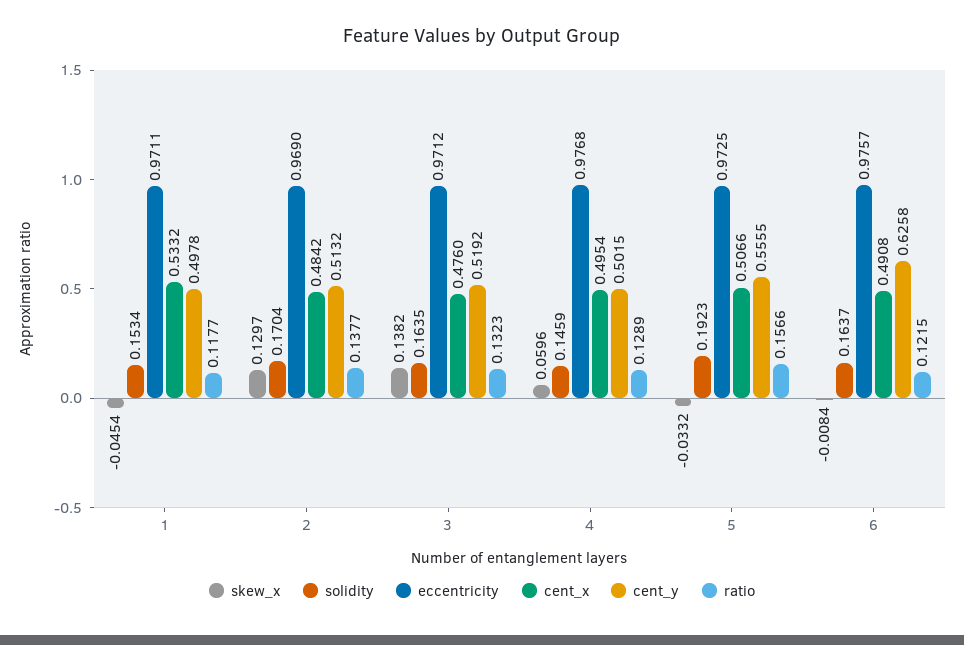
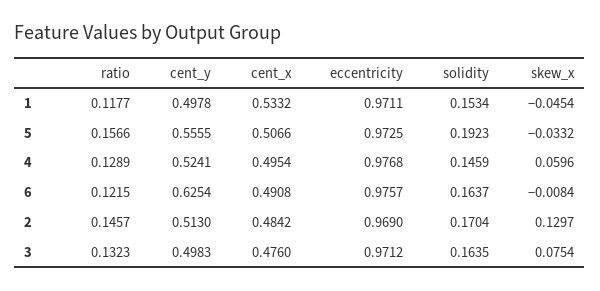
cent_y, 2: 0.5132 -> 0.513
ratio, 2: 0.1377 -> 0.1457
skew_x, 3: 0.1382 -> 0.0754
cent_y, 3: 0.5192 -> 0.4983
cent_y, 4: 0.5015 -> 0.5241
cent_y, 6: 0.6258 -> 0.6254

